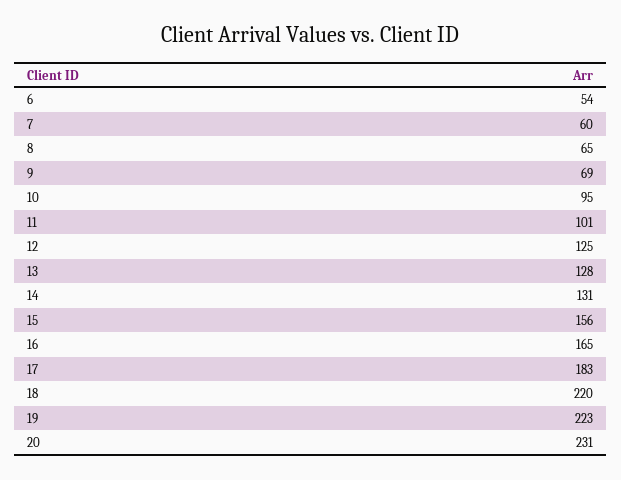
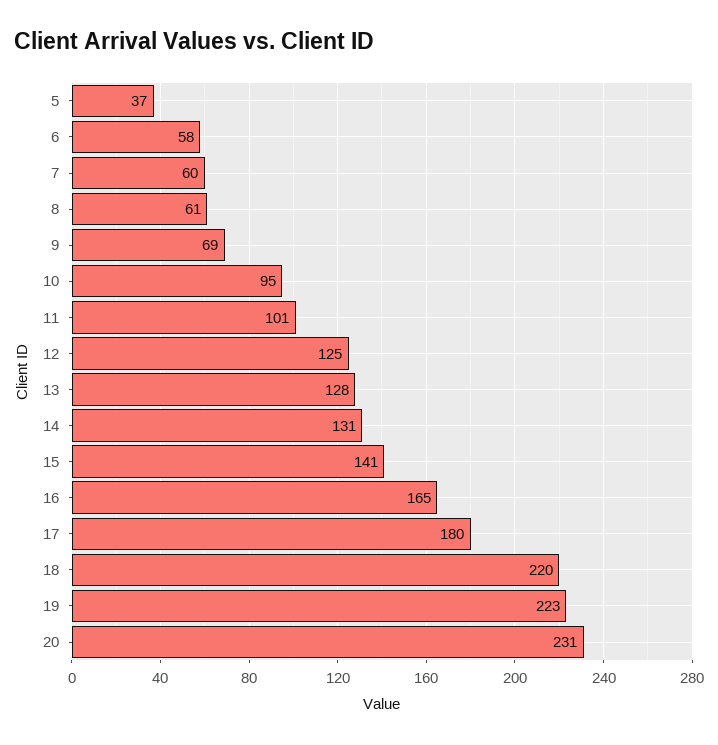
6: 54 -> 58
8: 65 -> 61
15: 156 -> 141
17: 183 -> 180
5: none -> 37

